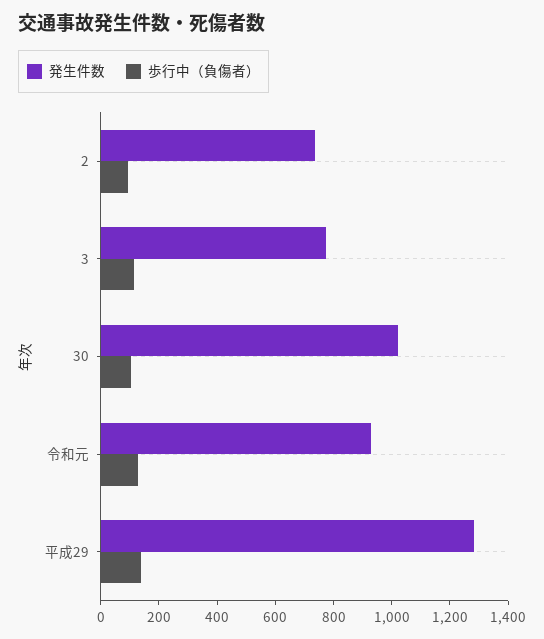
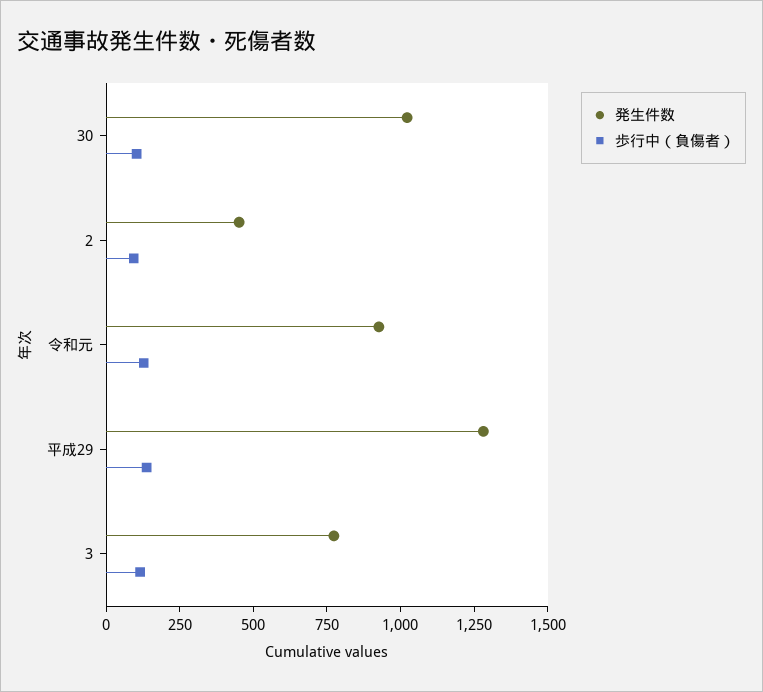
発生件数, 2: 750 -> 450

